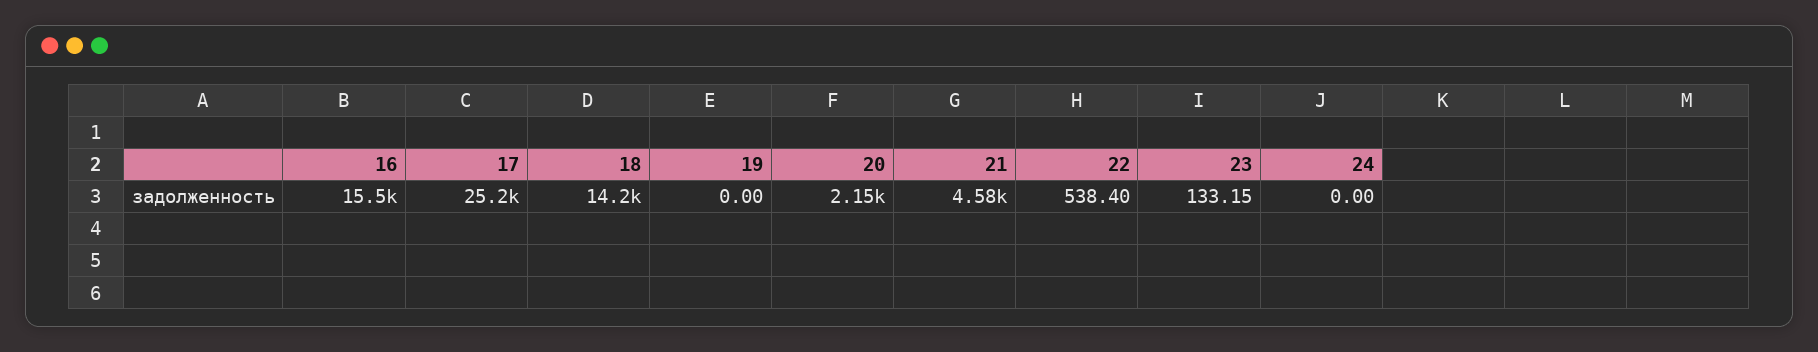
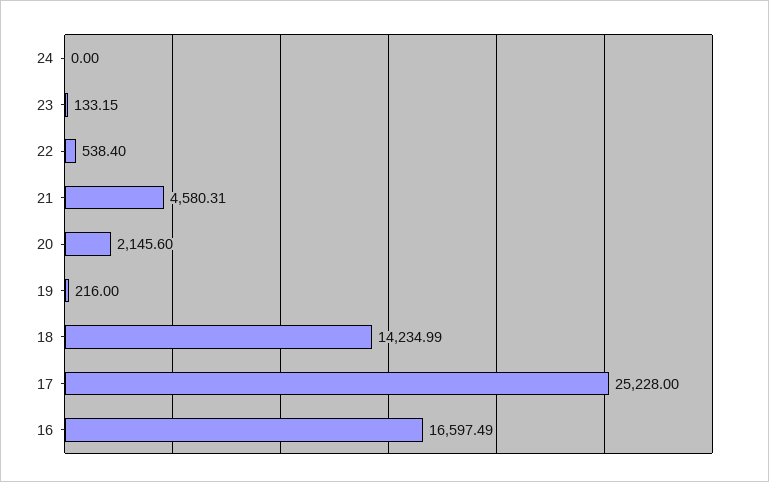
16: 15500 -> 16597.49
19: 0 -> 216

